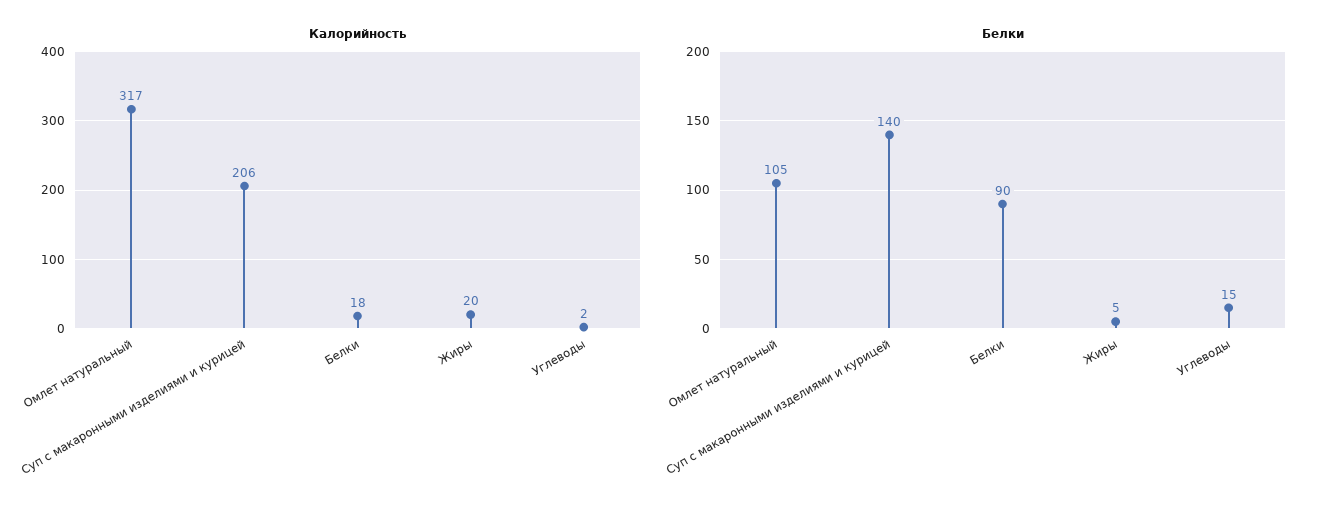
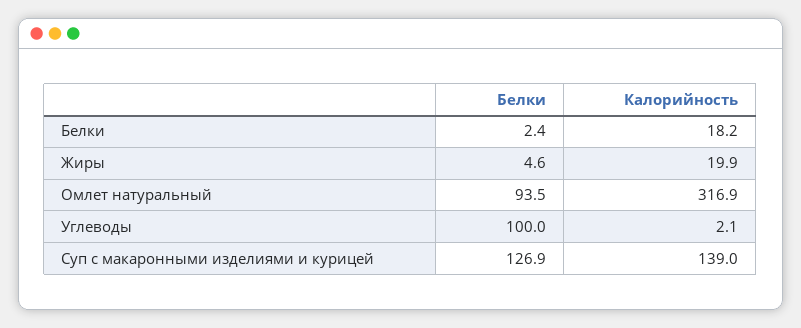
Калорийность, Суп с макаронными изделиями и курицей: 206 -> 139
Белки, Омлет натуральный: 105 -> 93.5
Белки, Суп с макаронными изделиями и курицей: 140 -> 126.9
Белки, Белки: 90 -> 2.4
Белки, Углеводы: 15 -> 100

